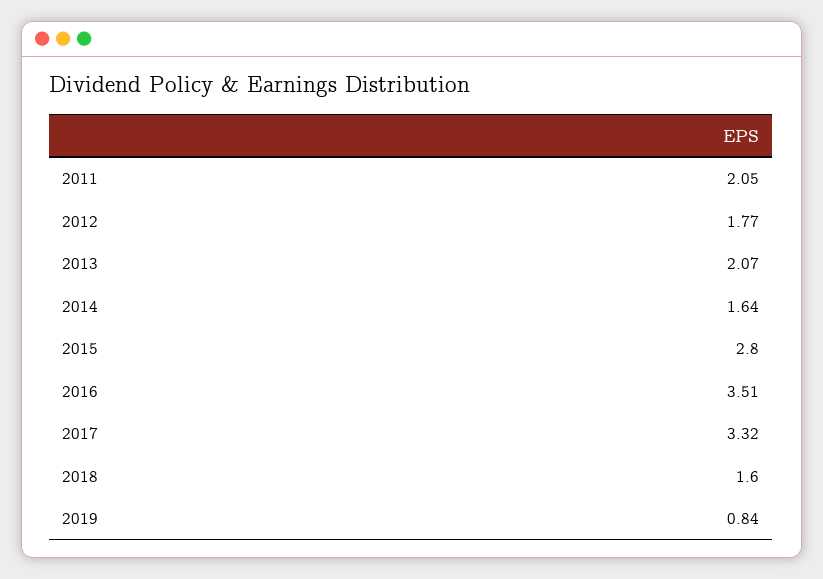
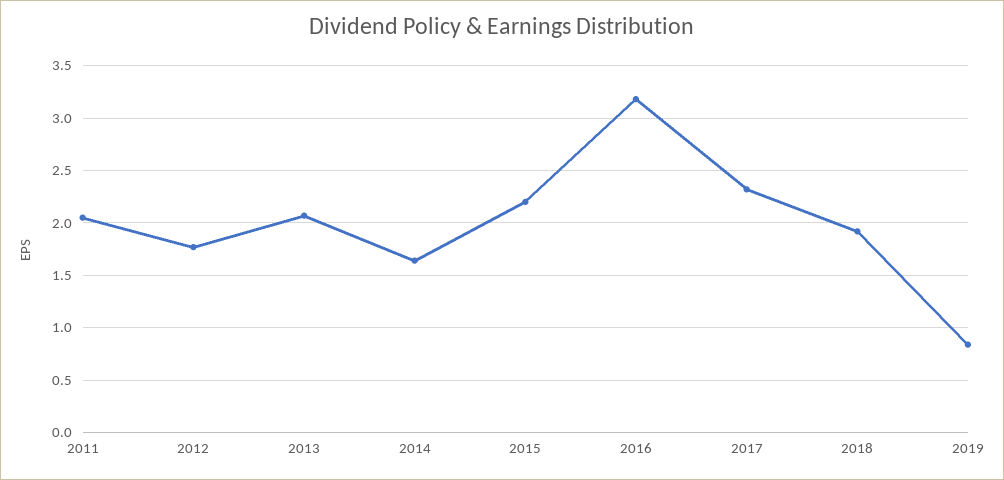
2015: 2.8 -> 2.2
2016: 3.51 -> 3.2
2017: 3.32 -> 2.3
2018: 1.6 -> 1.9

